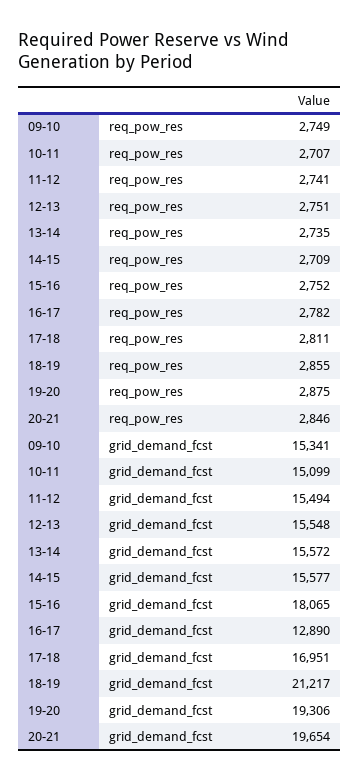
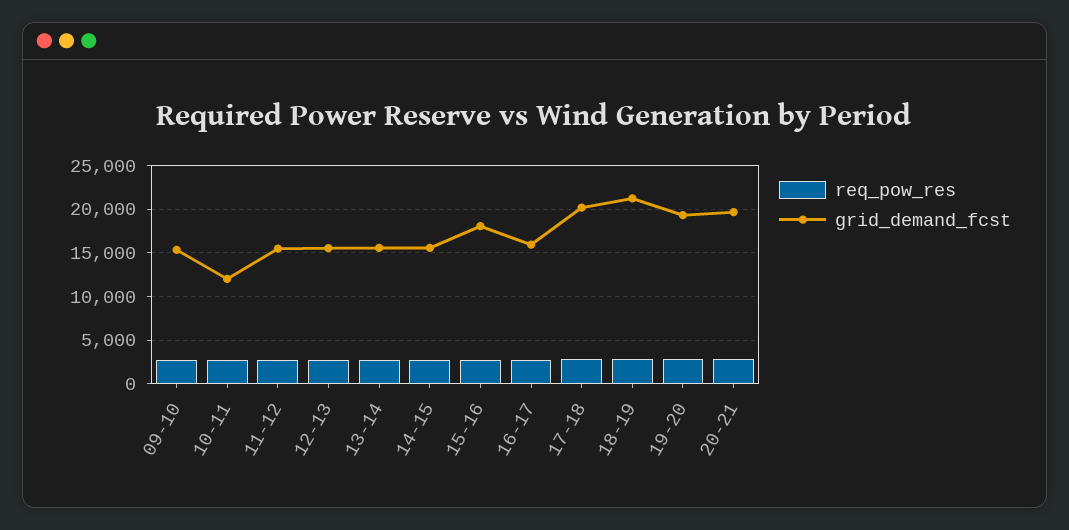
grid_demand_fcst, 10-11: 15099 -> 12000
grid_demand_fcst, 16-17: 12890 -> 16000
grid_demand_fcst, 17-18: 16951 -> 20000

